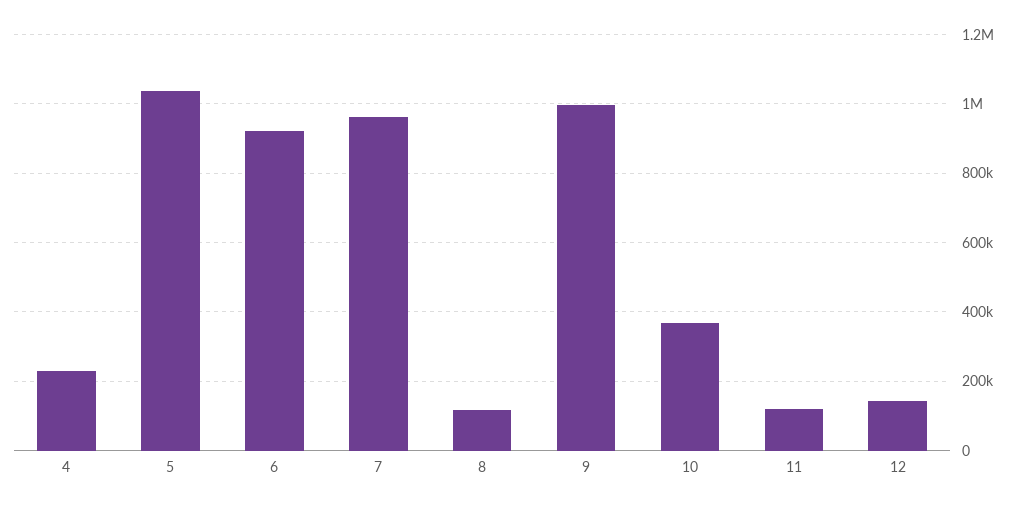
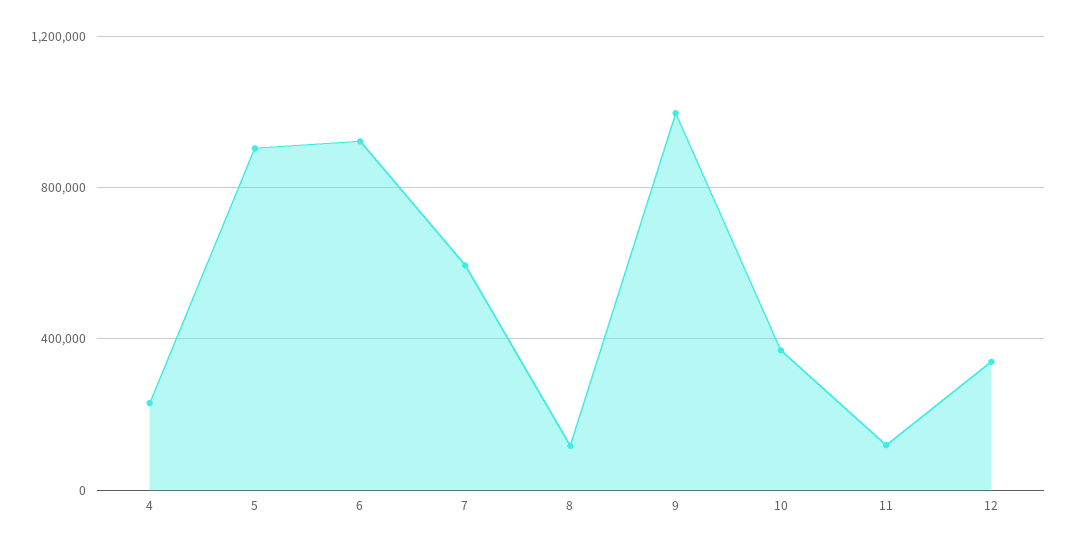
5: 1040000 -> 900000
7: 960000 -> 600000
12: 140000 -> 350000

